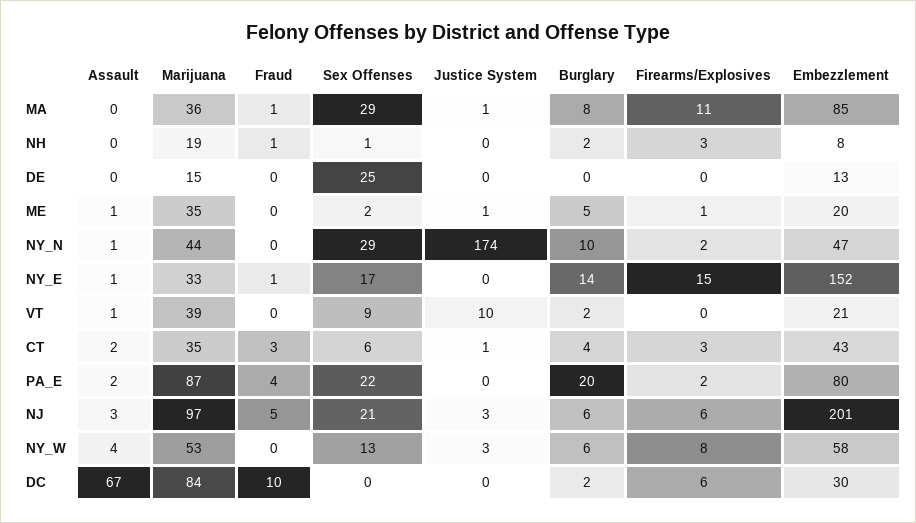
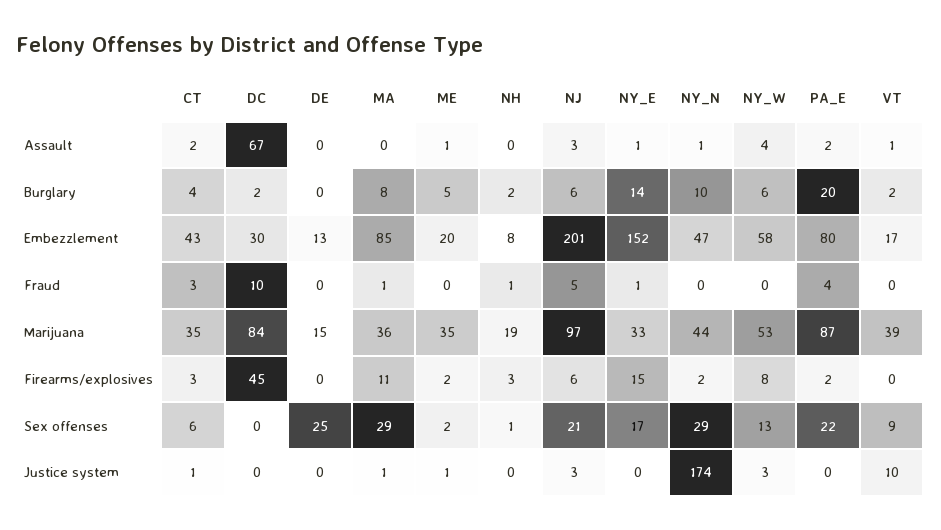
Firearms/Explosives, ME: 1 -> 2
Embezzlement, VT: 21 -> 17
Firearms/Explosives, DC: 6 -> 45

